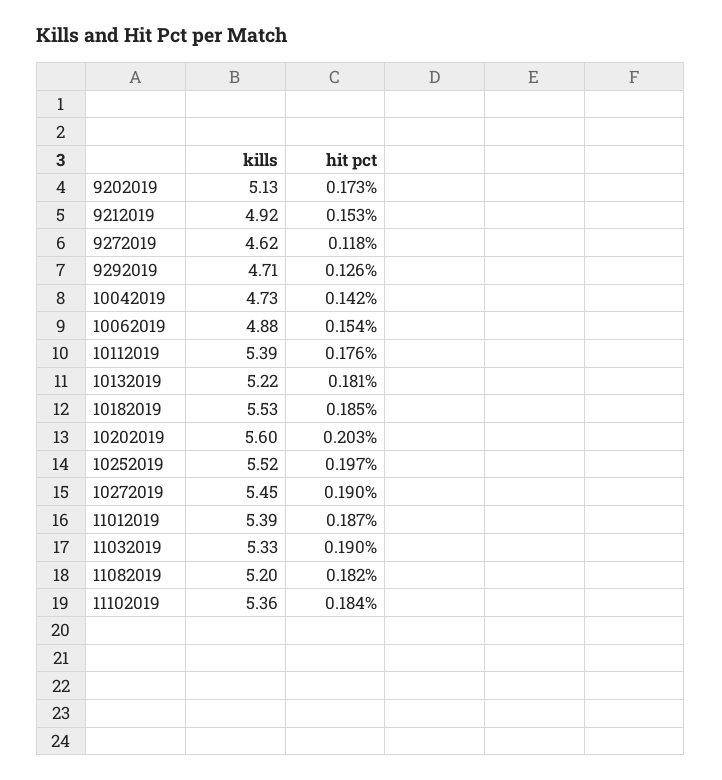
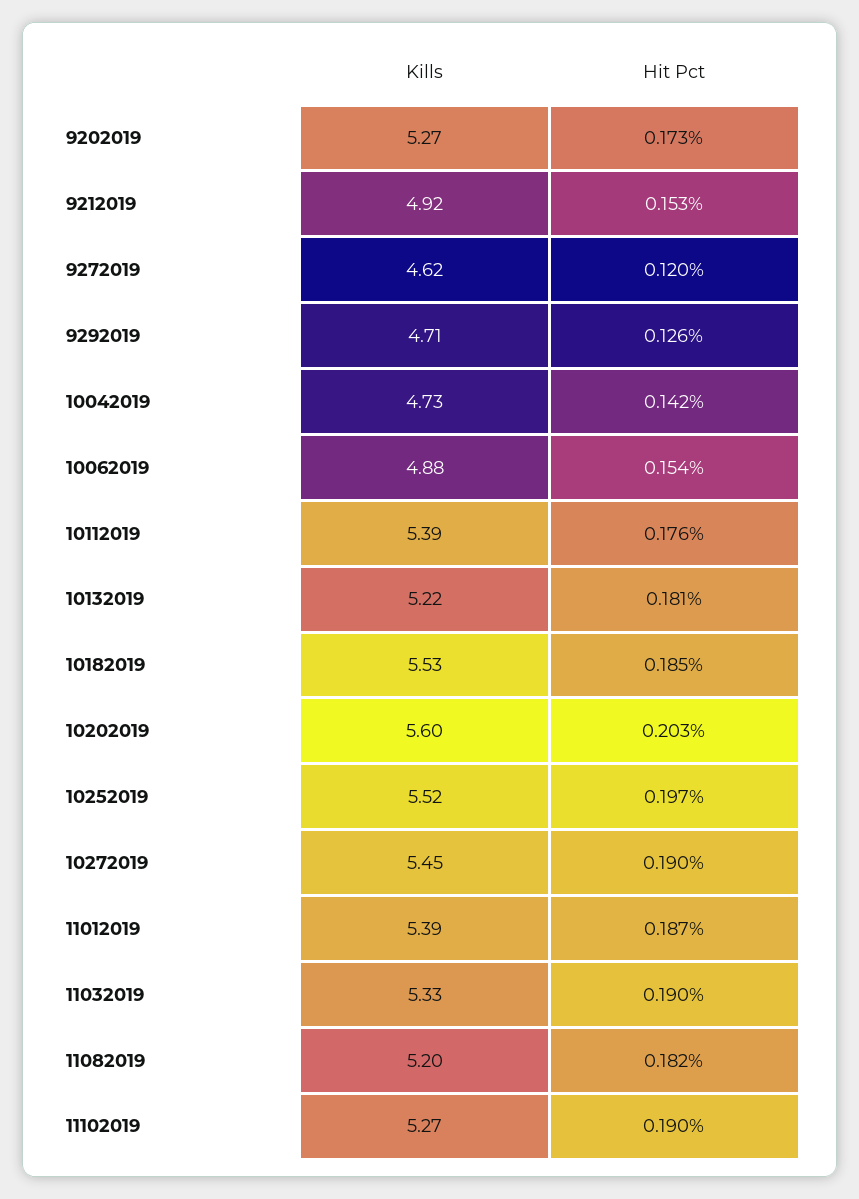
kills, 9202019: 5.13 -> 5.27
hit pct, 9272019: 0.118 -> 0.12
kills, 11102019: 5.36 -> 5.27
hit pct, 11102019: 0.184 -> 0.19

